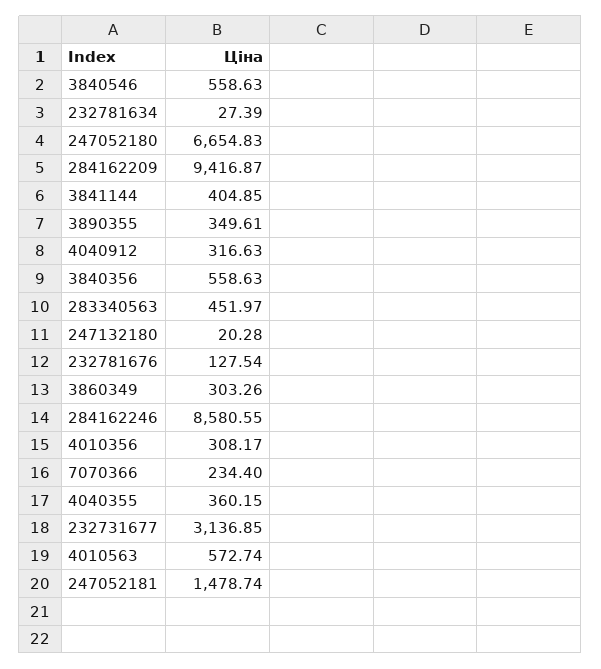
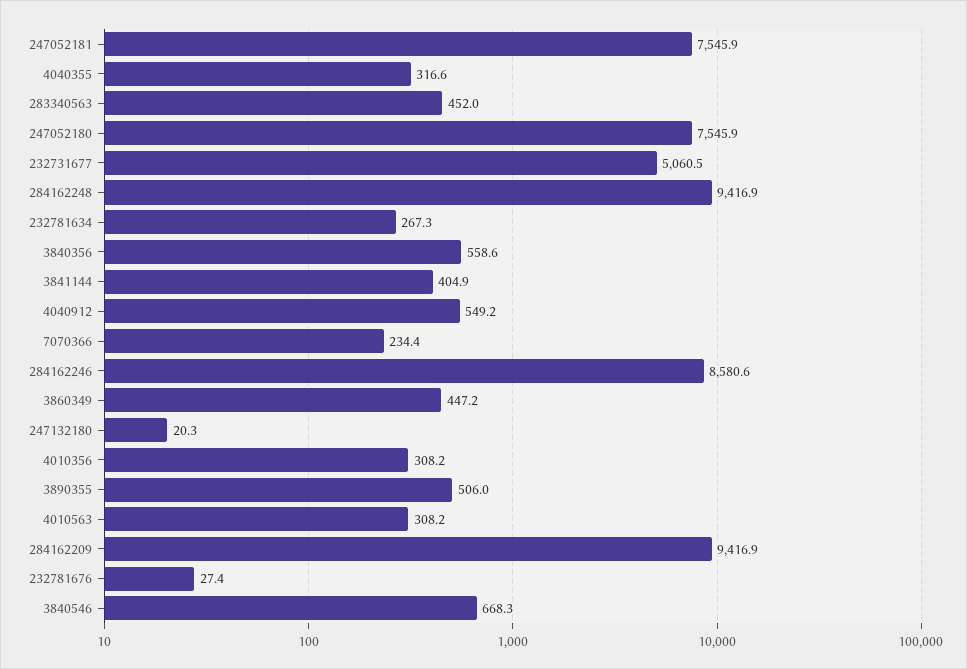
3840546: 558.63 -> 668.3
232781634: 27.39 -> 267.3
247052180: 6654.83 -> 7545.9
3890355: 349.61 -> 506
4040912: 316.63 -> 549.2
232781676: 127.54 -> 27.4
3860349: 303.26 -> 447.2
4040355: 360.15 -> 316.6
232731677: 3136.85 -> 5060.5
4010563: 572.74 -> 308.2
247052181: 1478.74 -> 7545.9
284162248: none -> 9416.9

